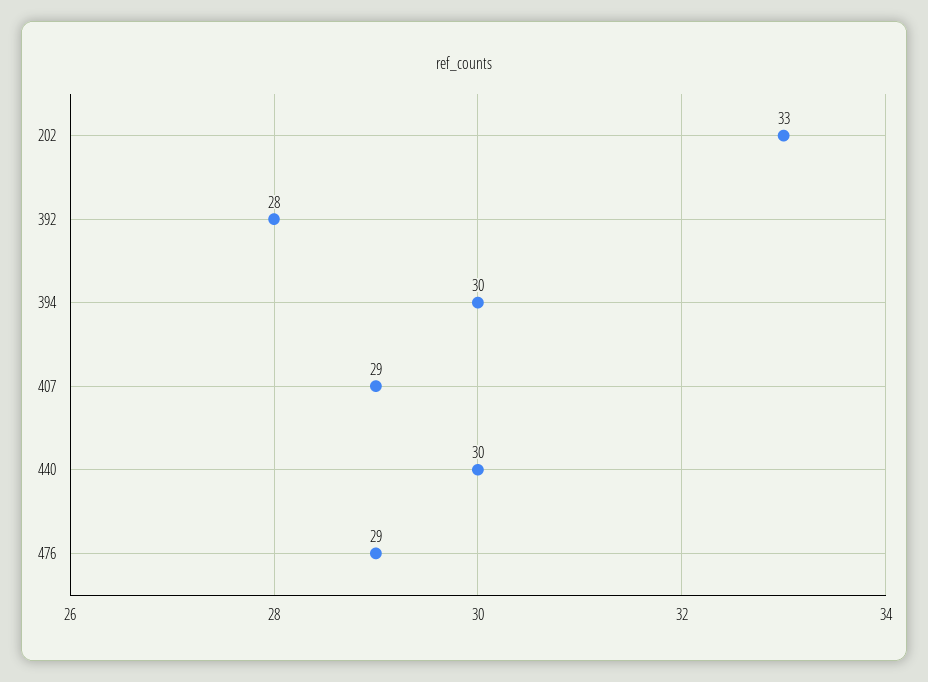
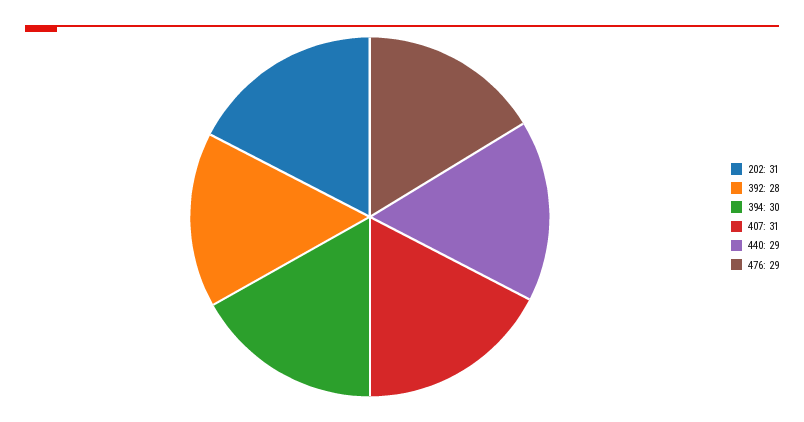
202: 33 -> 31
407: 29 -> 31
440: 30 -> 29

